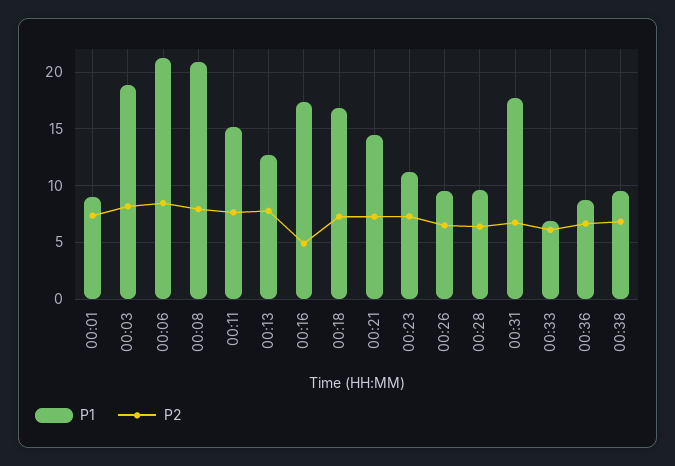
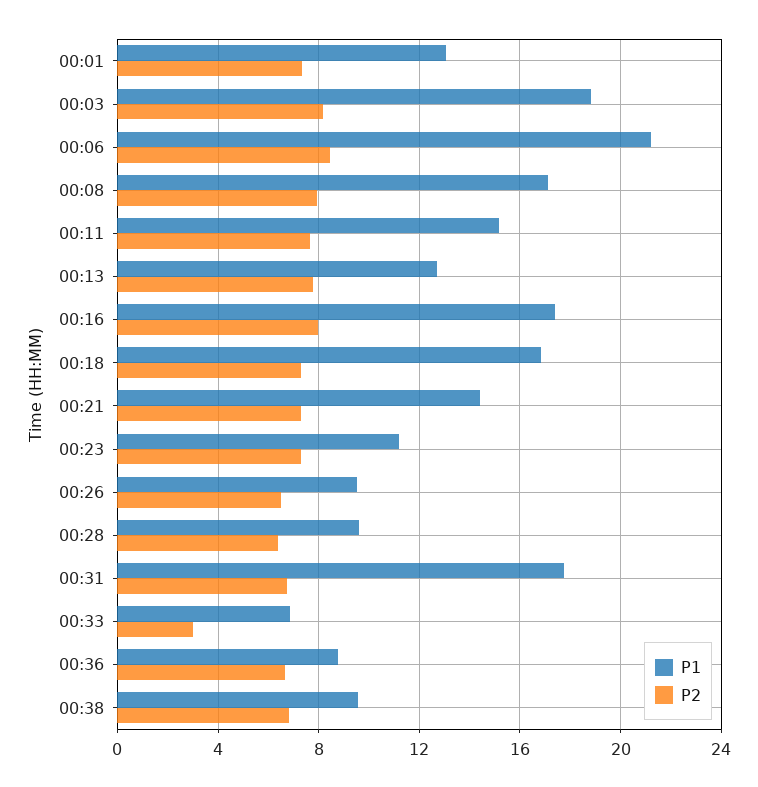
P1, 00:01: 9 -> 13
P1, 00:08: 21 -> 17
P2, 00:16: 5 -> 8
P2, 00:33: 6 -> 3

